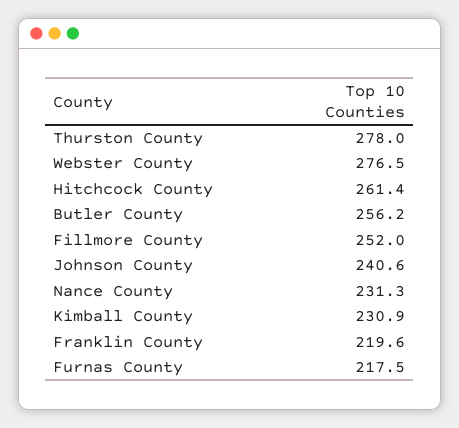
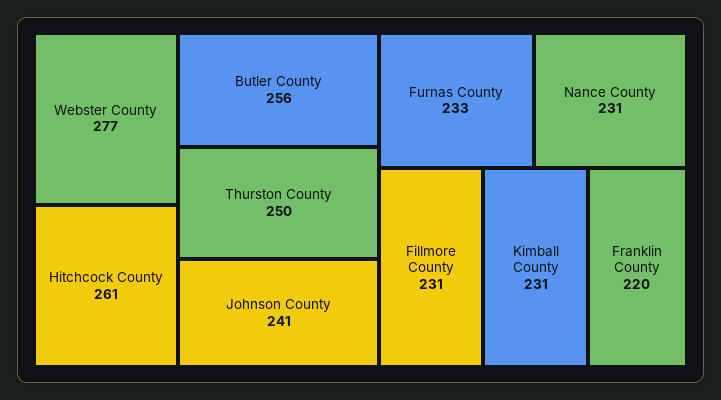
Thurston County: 278 -> 250
Fillmore County: 252 -> 231
Furnas County: 217.5 -> 233

